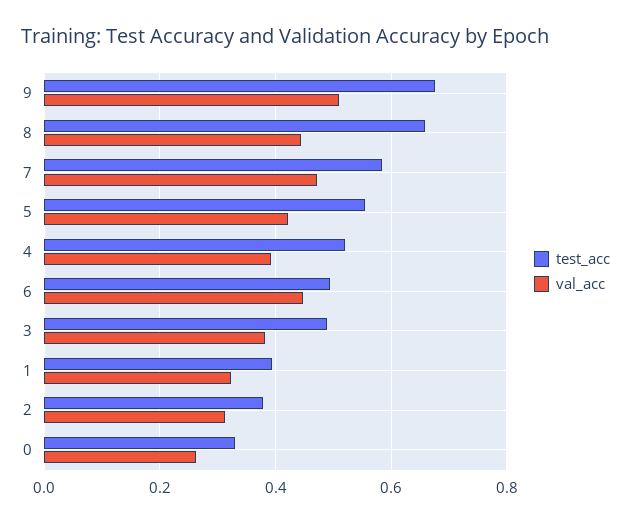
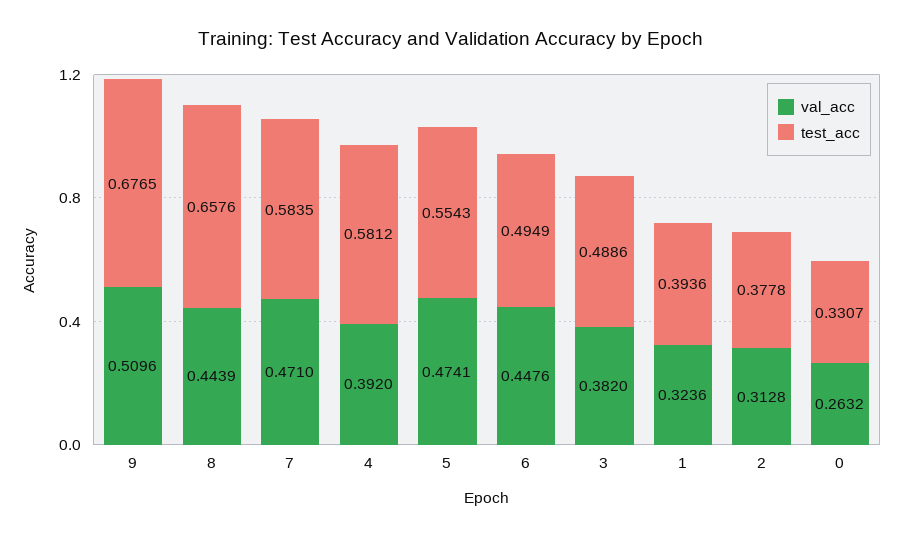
val_acc, 5: 0.42 -> 0.4741
test_acc, 4: 0.52 -> 0.5812

